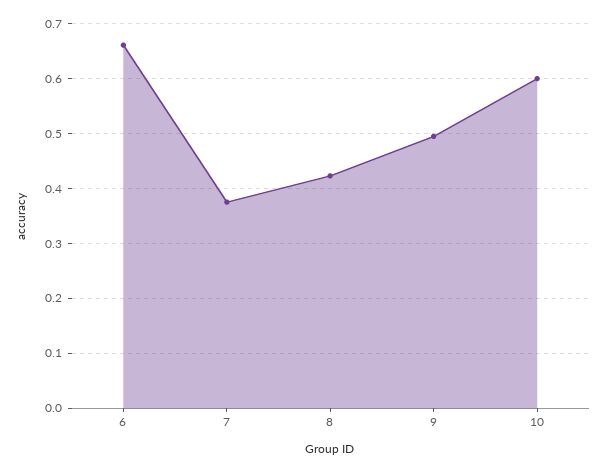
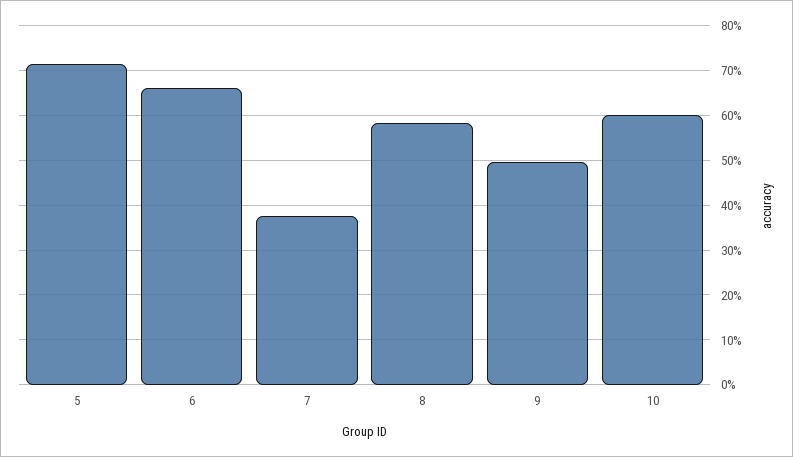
8: 0.42 -> 0.58
5: none -> 0.72

